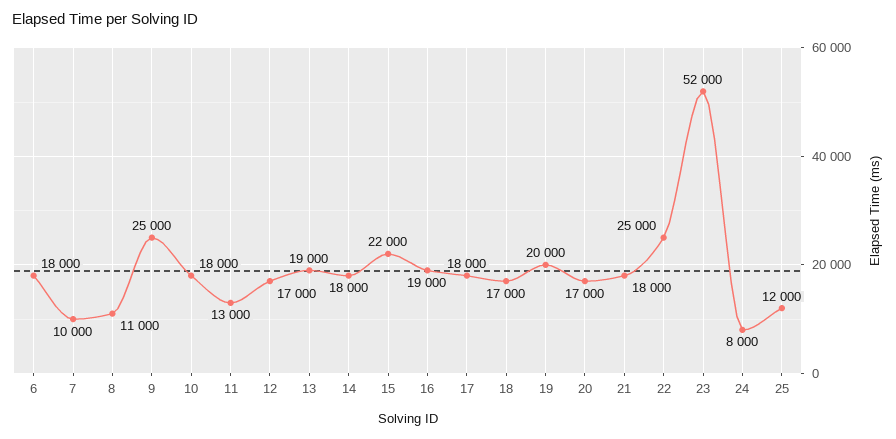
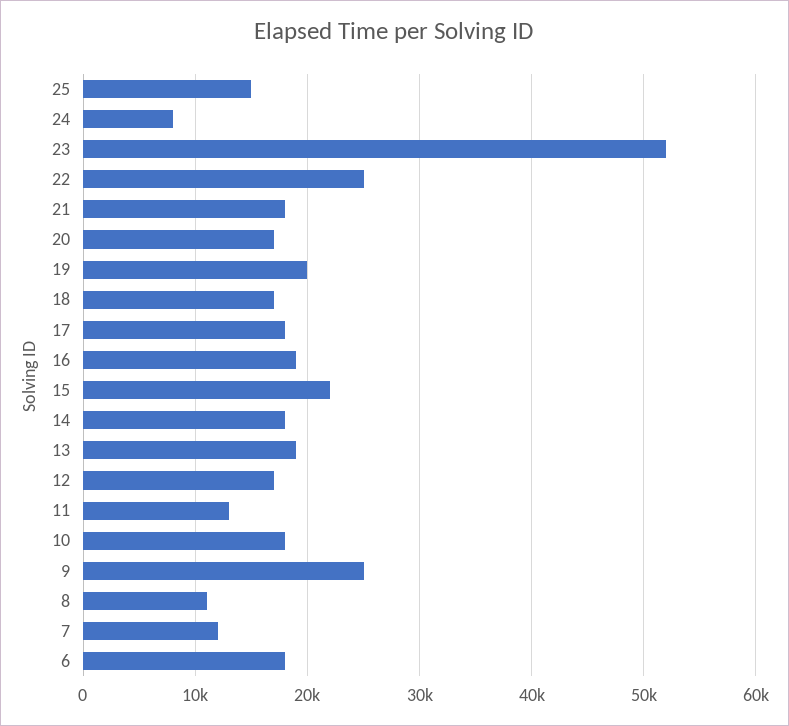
7: 10000 -> 12000
25: 12000 -> 15000

